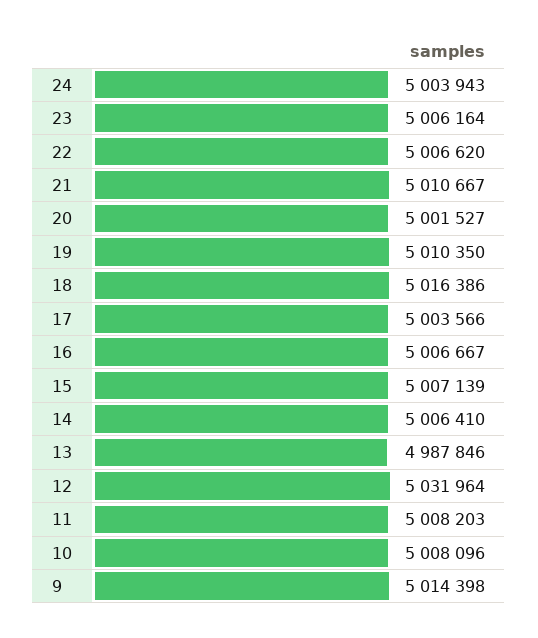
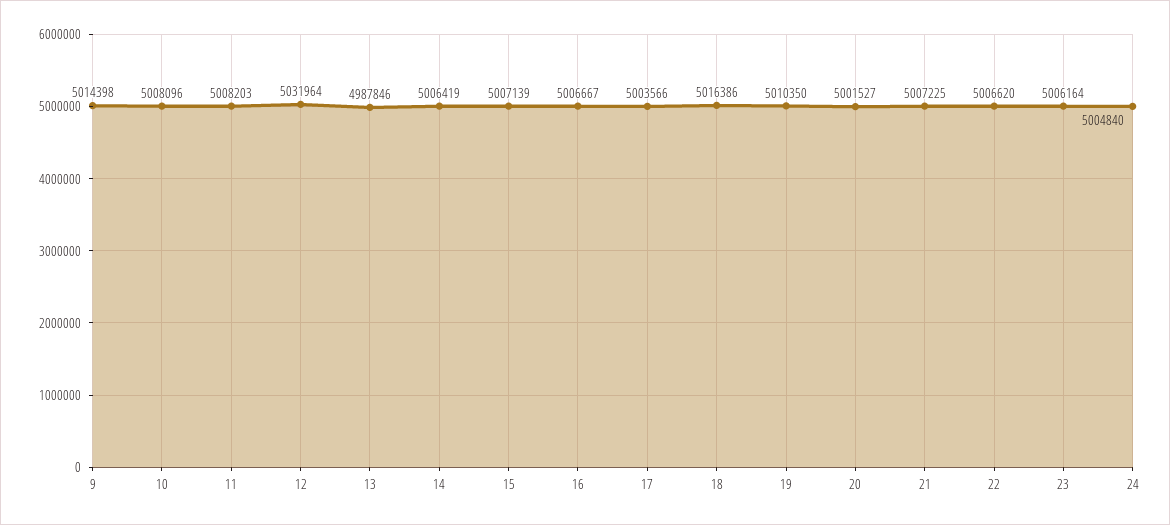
24: 5003943 -> 5004840
21: 5010667 -> 5007225
14: 5006410 -> 5006419

